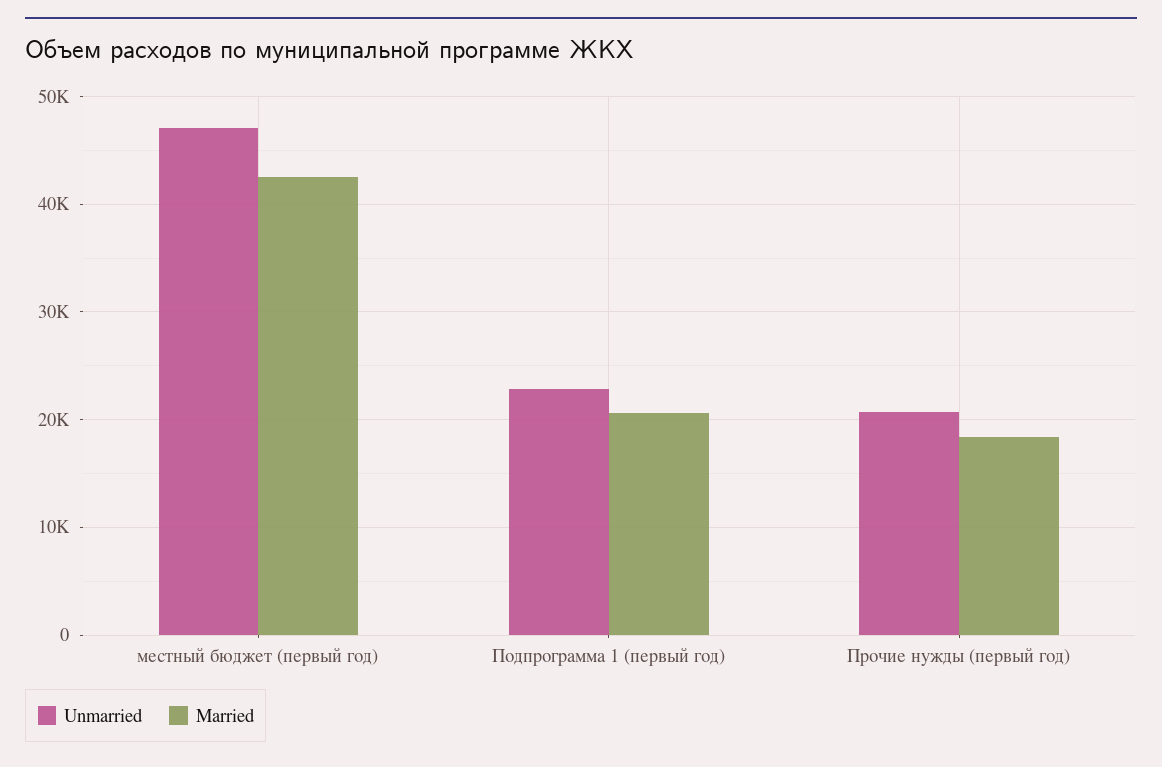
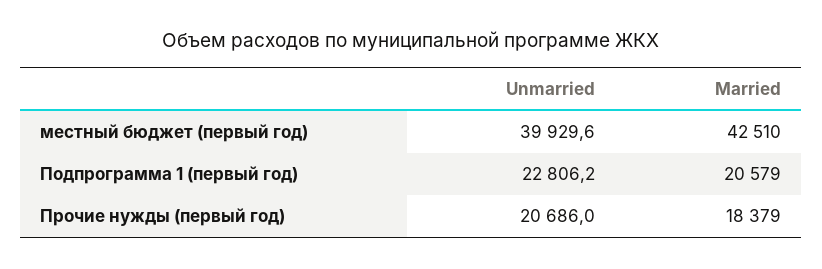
Unmarried, местный бюджет (первый год): 47000 -> 39929.6

